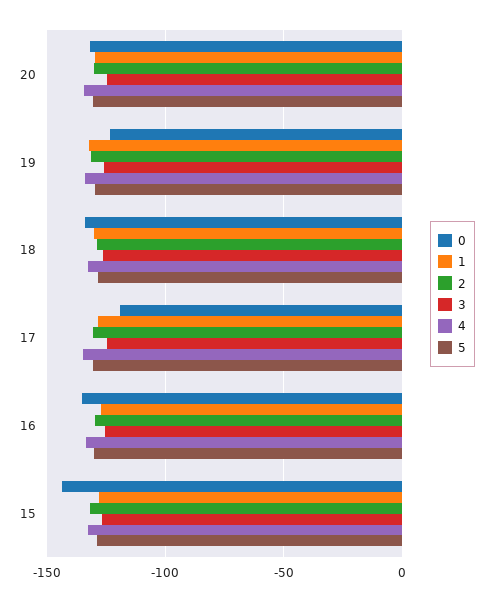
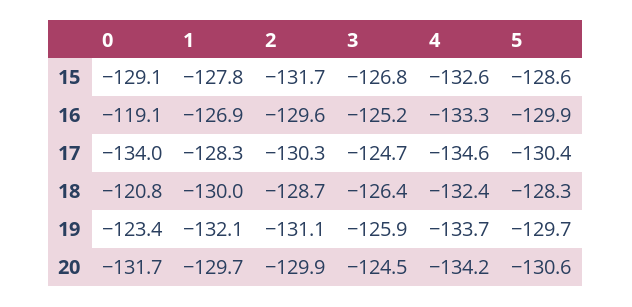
0, 18: -135 -> -120.8
0, 17: -120 -> -134
0, 16: -135 -> -119.1
0, 15: -145 -> -129.1

